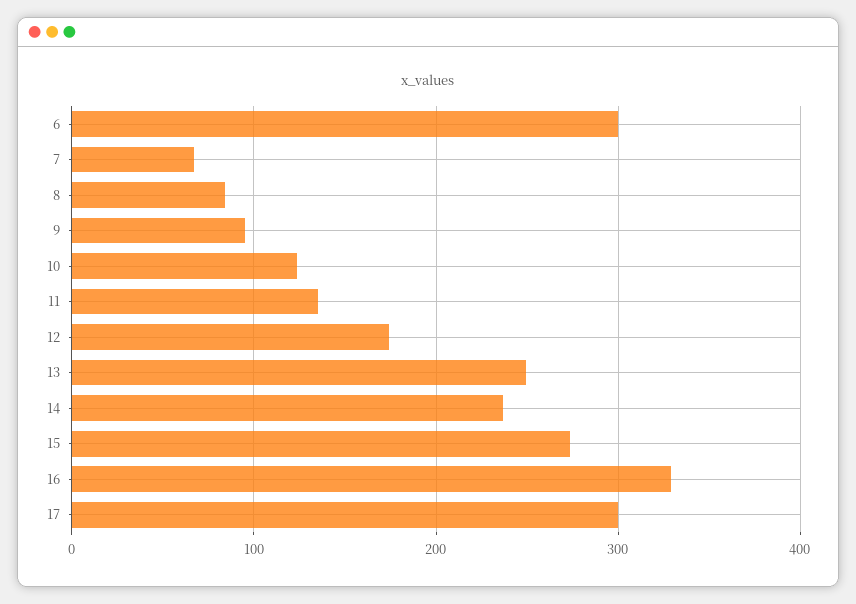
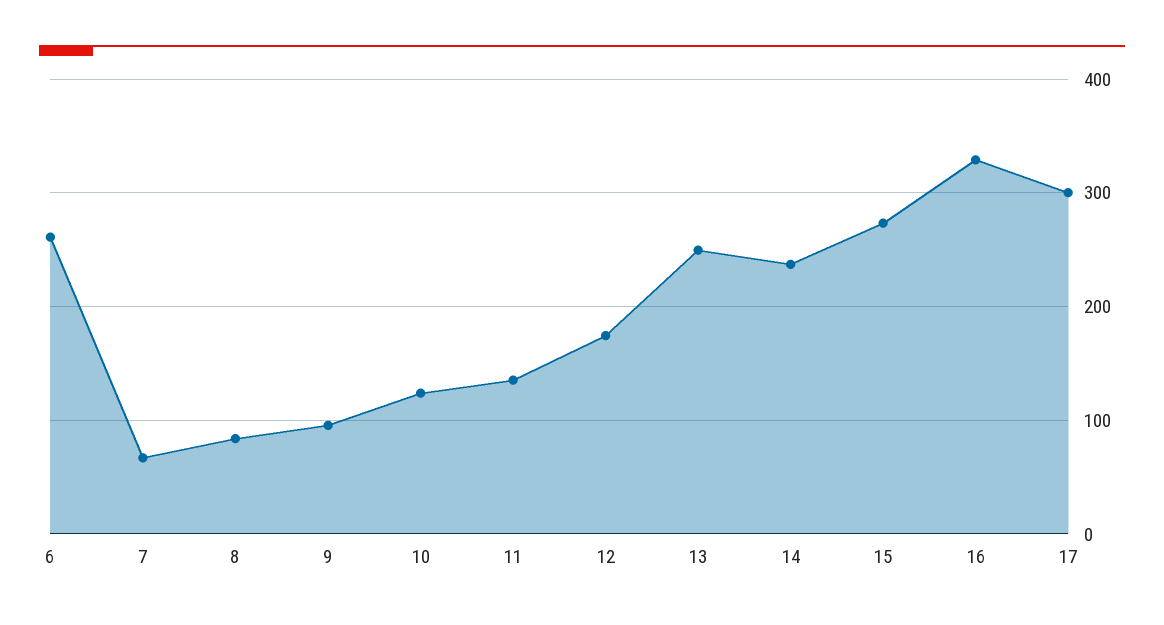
6: 300 -> 260

